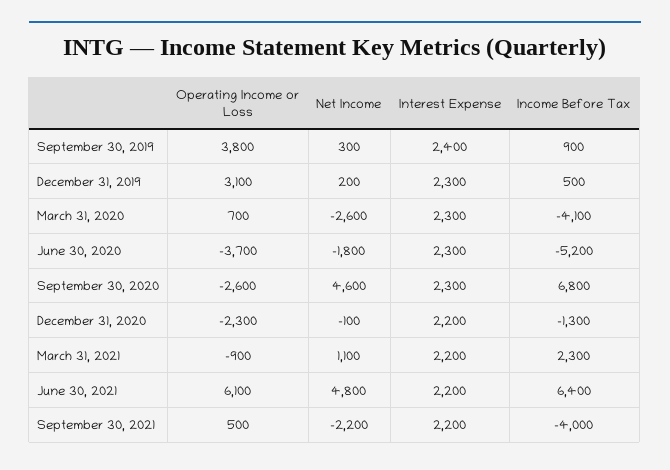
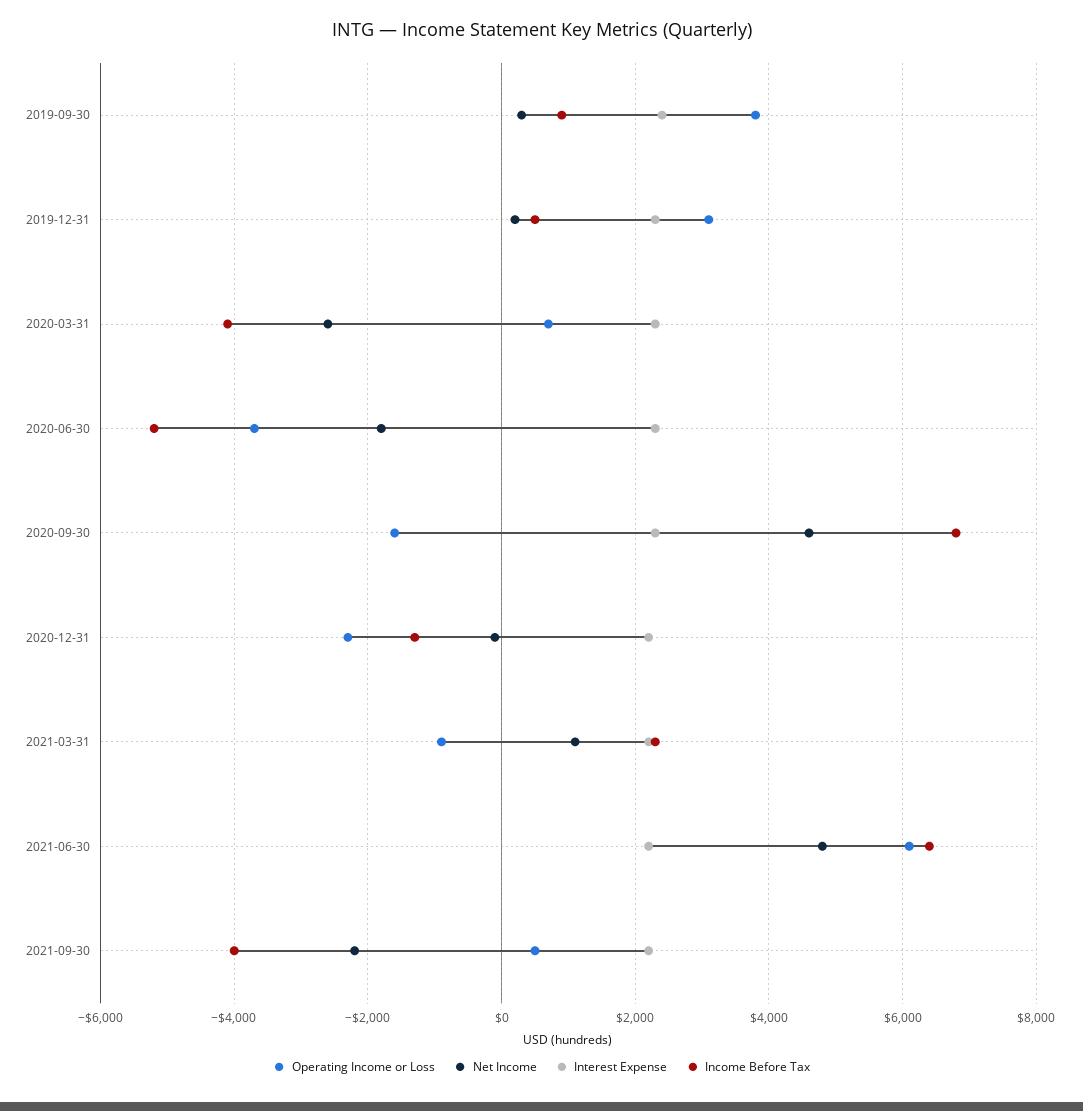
Operating Income or Loss, September 30, 2020: -2600 -> -1600

